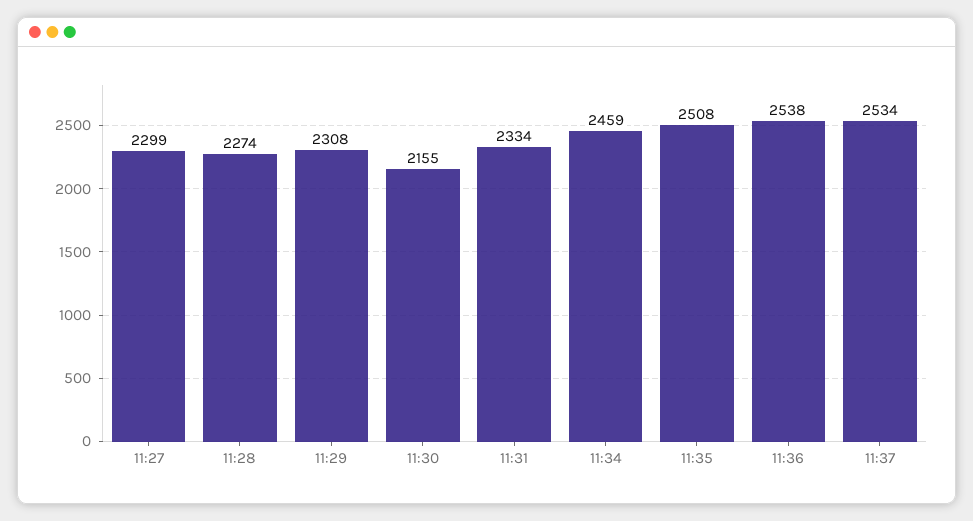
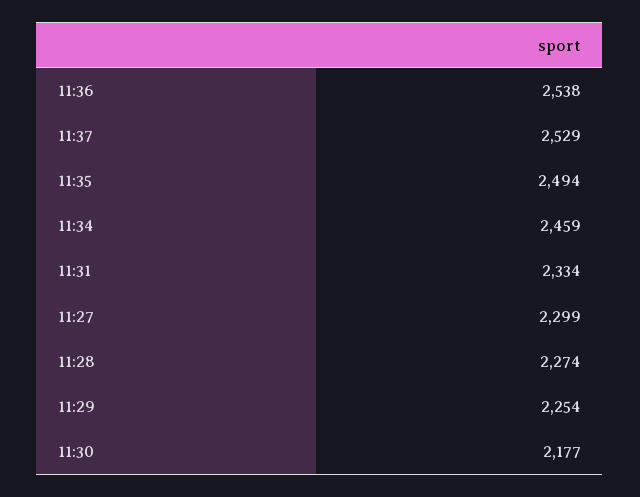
11:29: 2308 -> 2254
11:30: 2155 -> 2177
11:35: 2508 -> 2494
11:37: 2534 -> 2529

